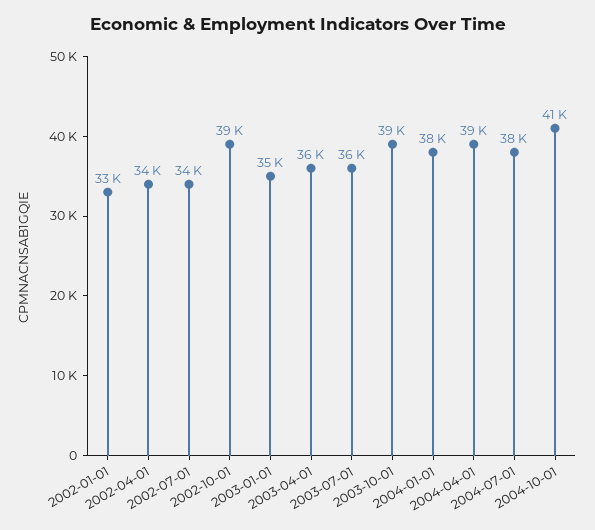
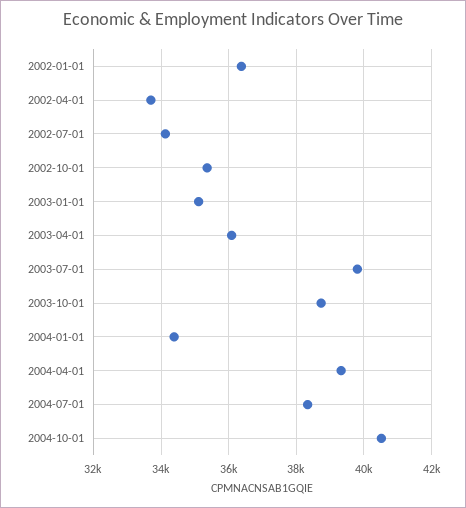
2002-01-01: 33000 -> 36400
2002-10-01: 39000 -> 35400
2003-07-01: 36000 -> 39800
2004-01-01: 38000 -> 34400

